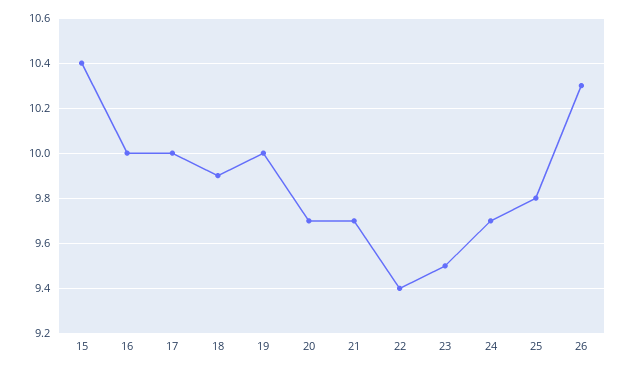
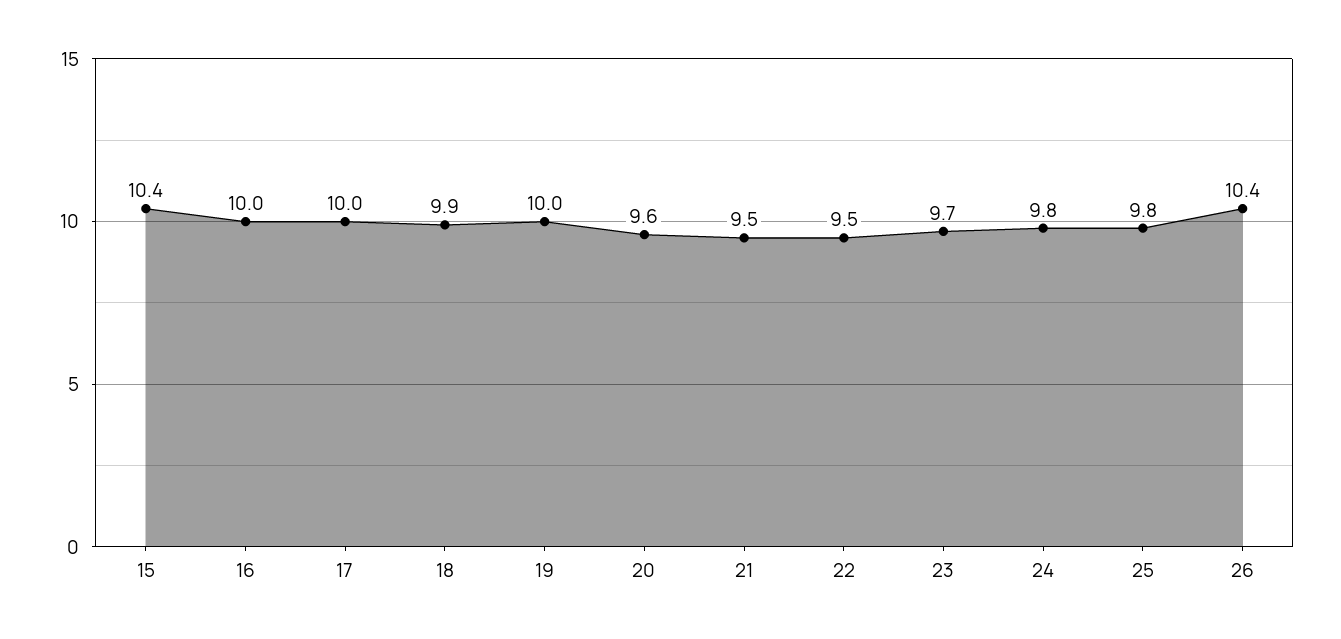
20: 9.7 -> 9.6
21: 9.7 -> 9.5
22: 9.4 -> 9.5
23: 9.5 -> 9.7
24: 9.7 -> 9.8
26: 10.3 -> 10.4

